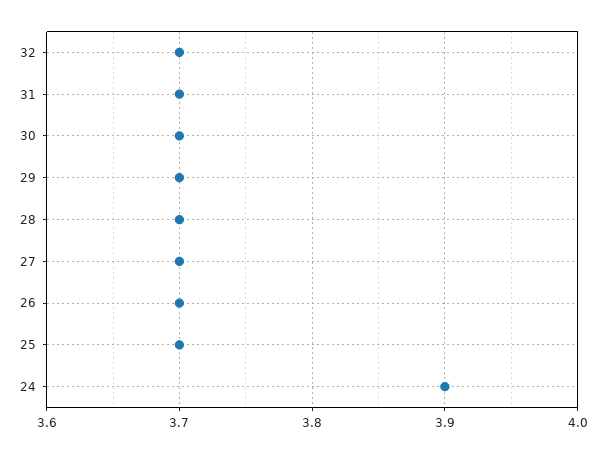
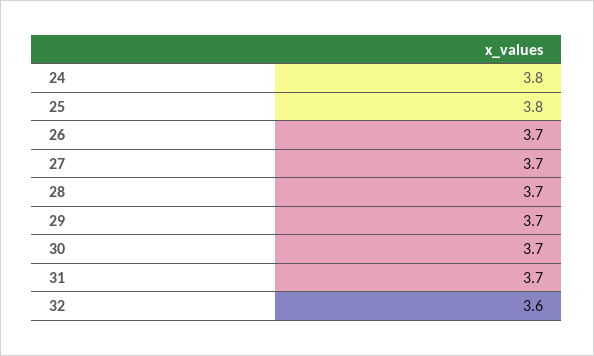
32: 3.7 -> 3.6
25: 3.7 -> 3.8
24: 3.9 -> 3.8

